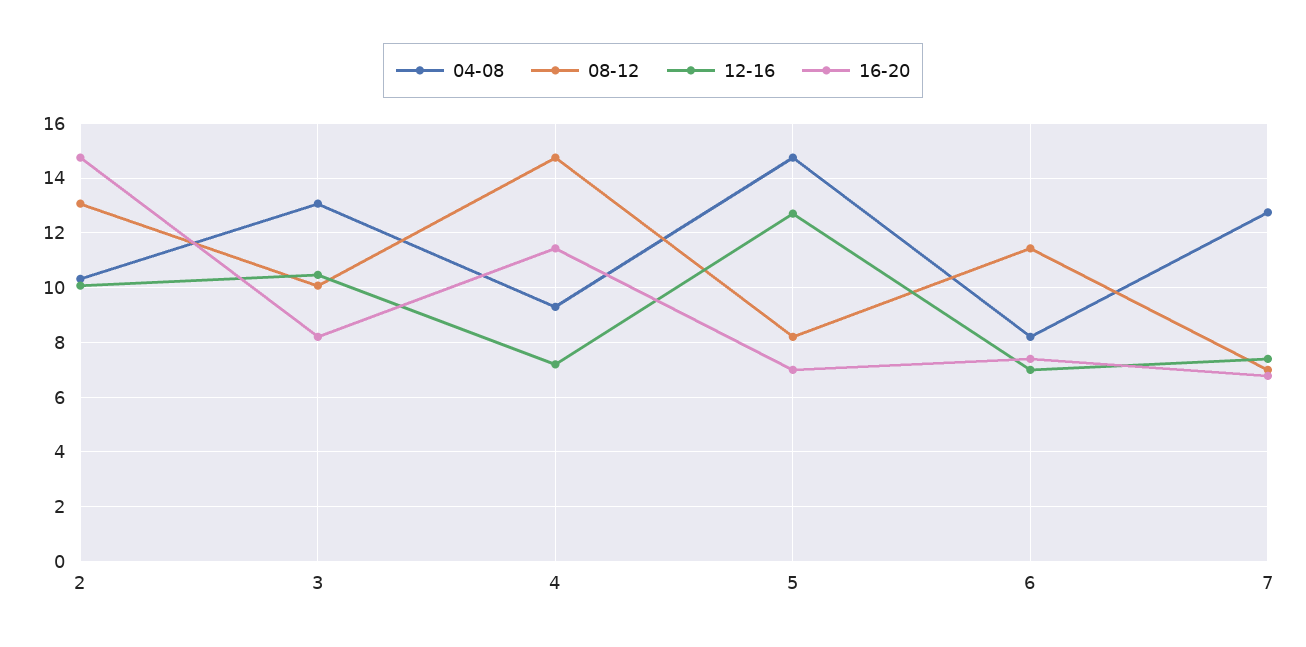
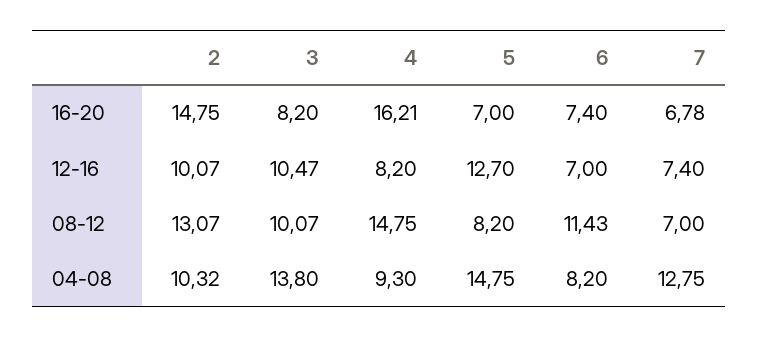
04-08, 3: 13 -> 13.8
12-16, 4: 7.25 -> 8.2
16-20, 4: 11.5 -> 16.21

